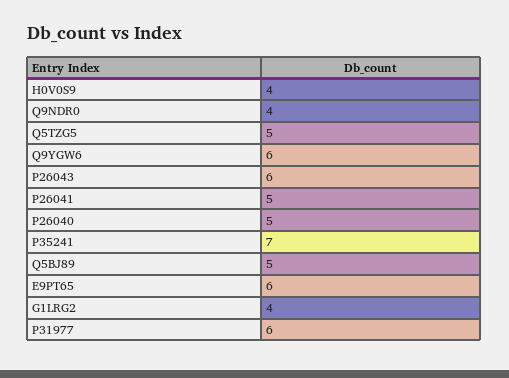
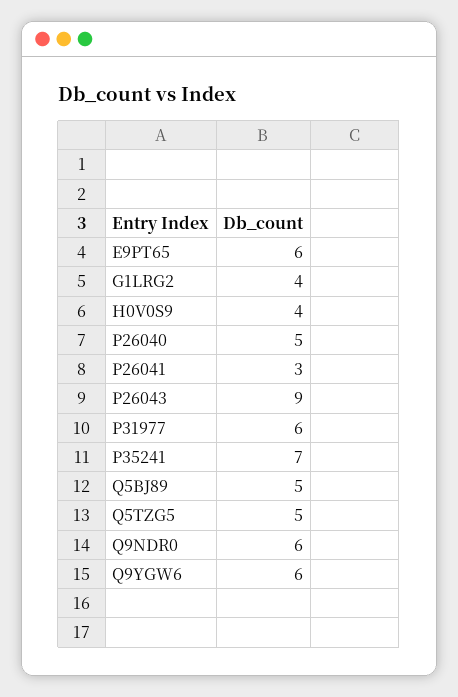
Q9NDR0: 4 -> 6
P26043: 6 -> 9
P26041: 5 -> 3

